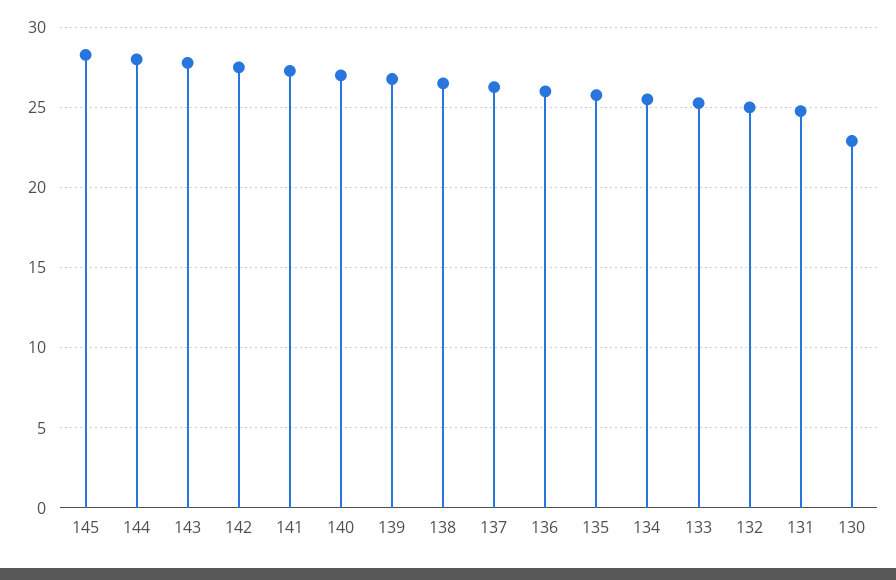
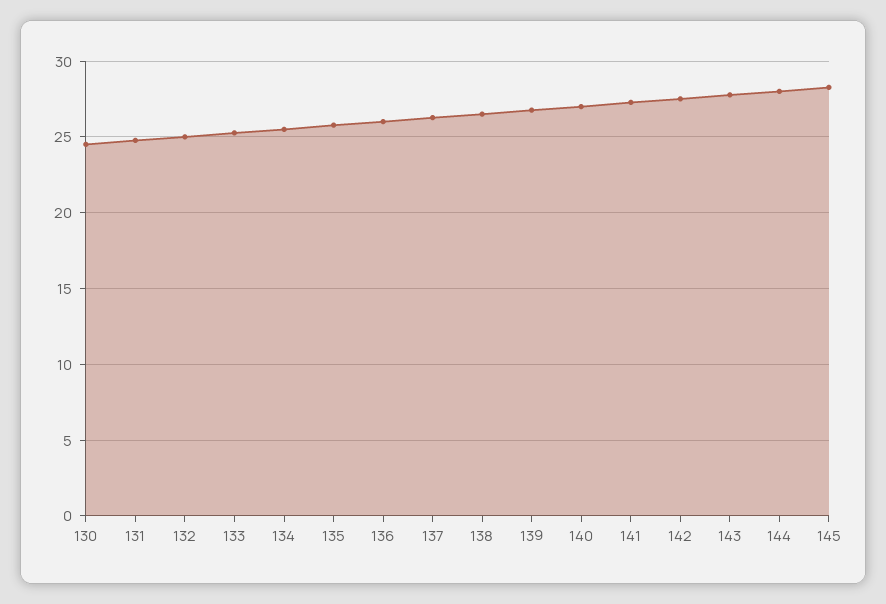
130: 23 -> 24.5

